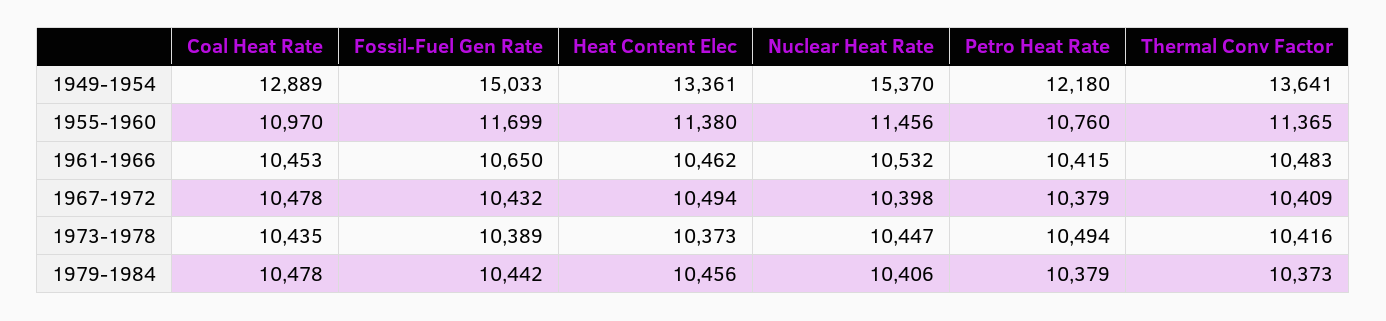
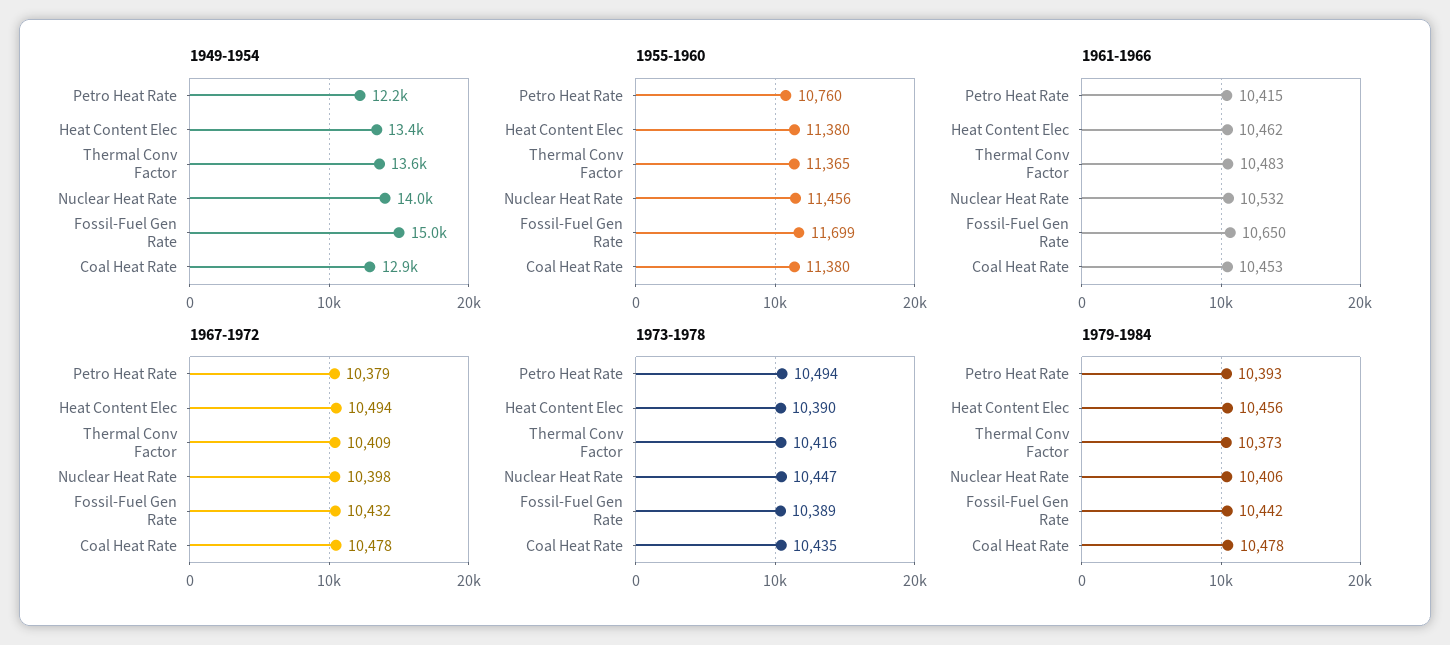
1949-1954, Nuclear Heat Rate: 15370 -> 14000
1955-1960, Coal Heat Rate: 10970 -> 11380
1973-1978, Heat Content Elec: 10373 -> 10390
1979-1984, Petro Heat Rate: 10379 -> 10393

